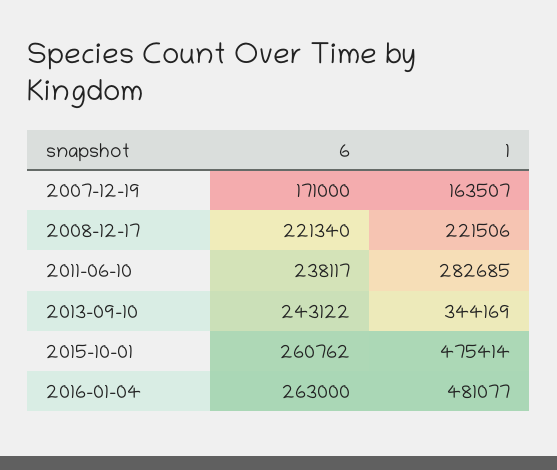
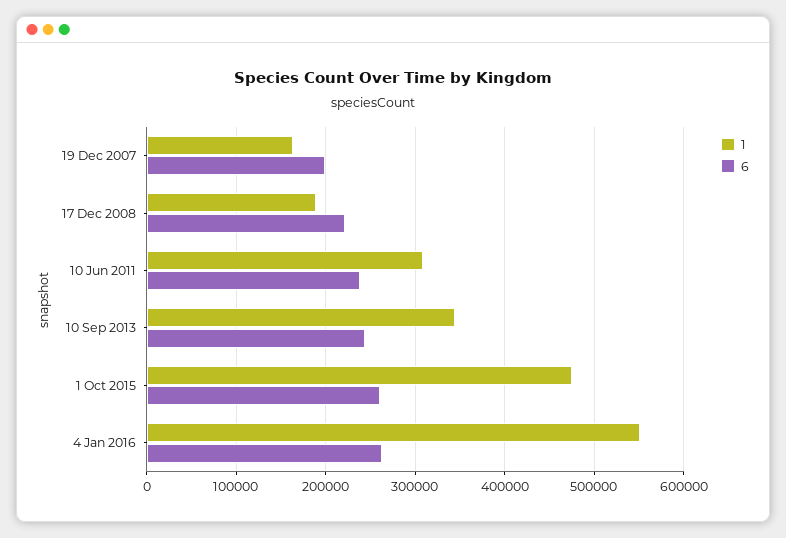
6, 2007-12-19: 171000 -> 200000
1, 2008-12-17: 221506 -> 190000
1, 2011-06-10: 282685 -> 310000
1, 2016-01-04: 481077 -> 550000

